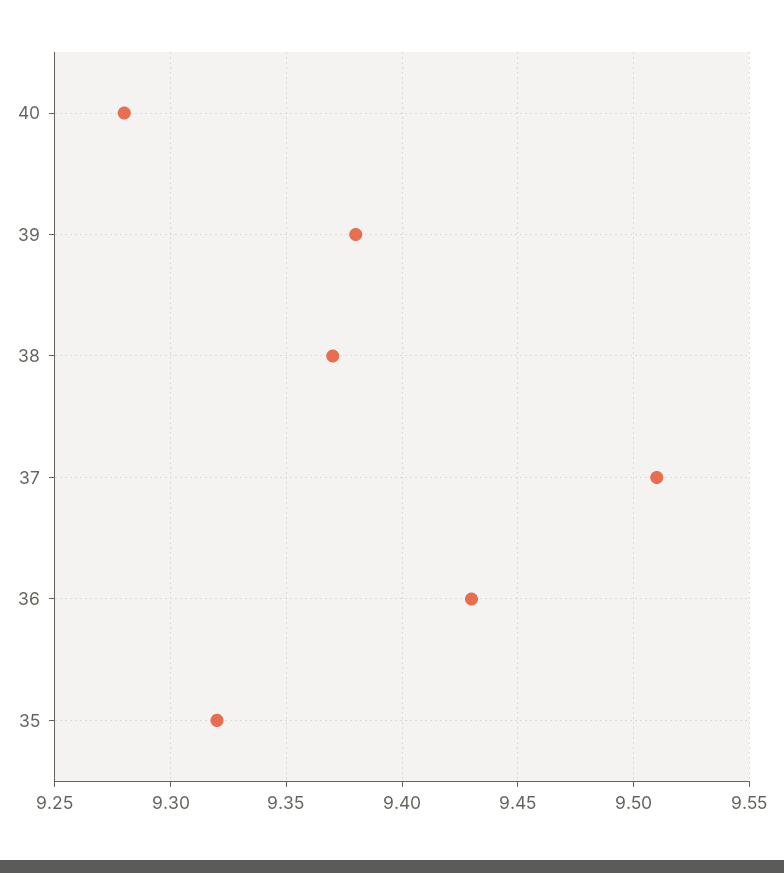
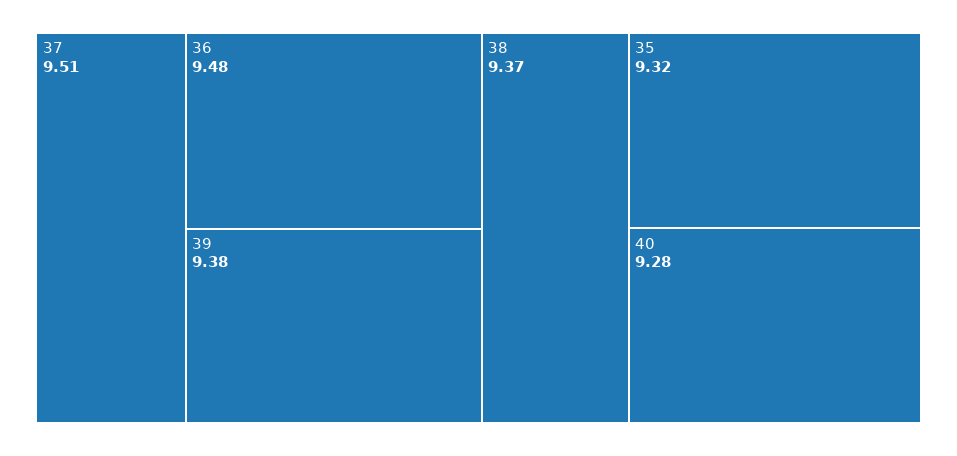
36: 9.43 -> 9.48

